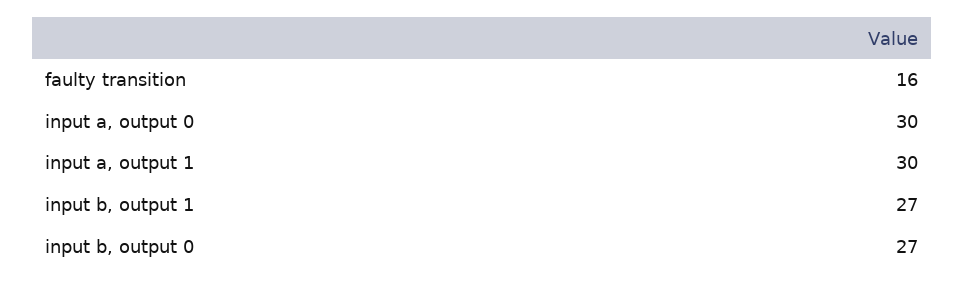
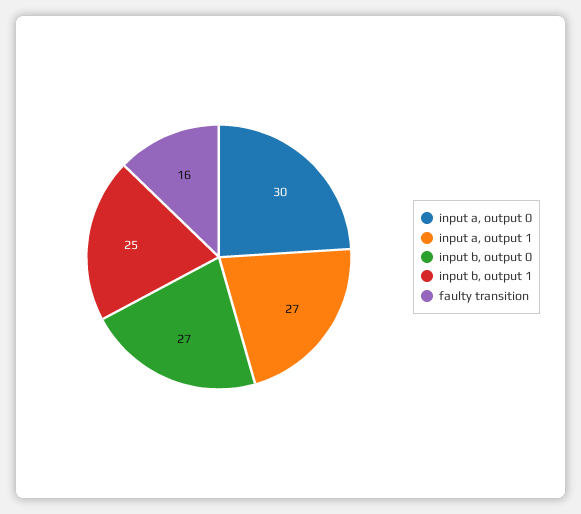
input a, output 1: 30 -> 27
input b, output 1: 27 -> 25

